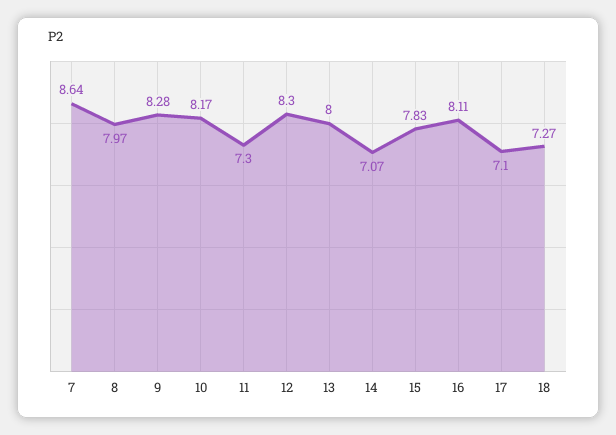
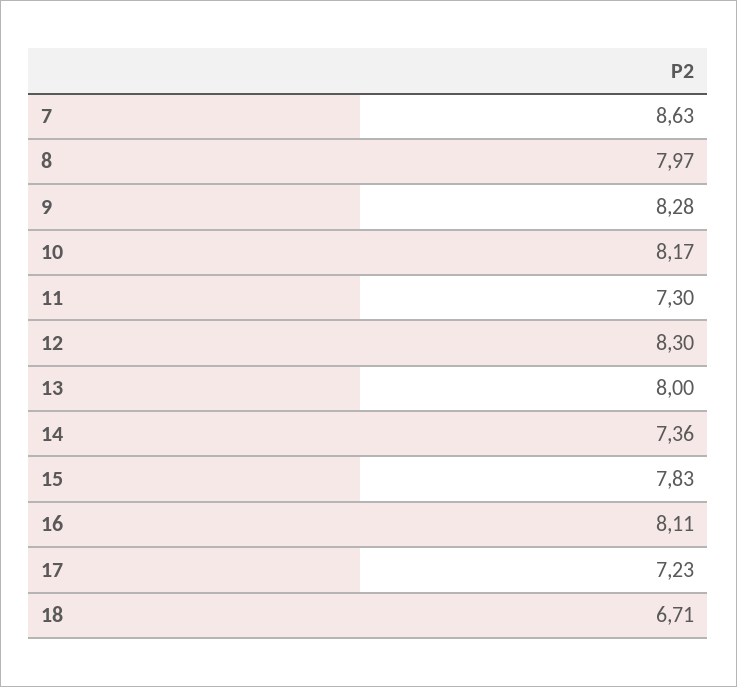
7: 8.64 -> 8.63
14: 7.07 -> 7.36
17: 7.1 -> 7.23
18: 7.27 -> 6.71

